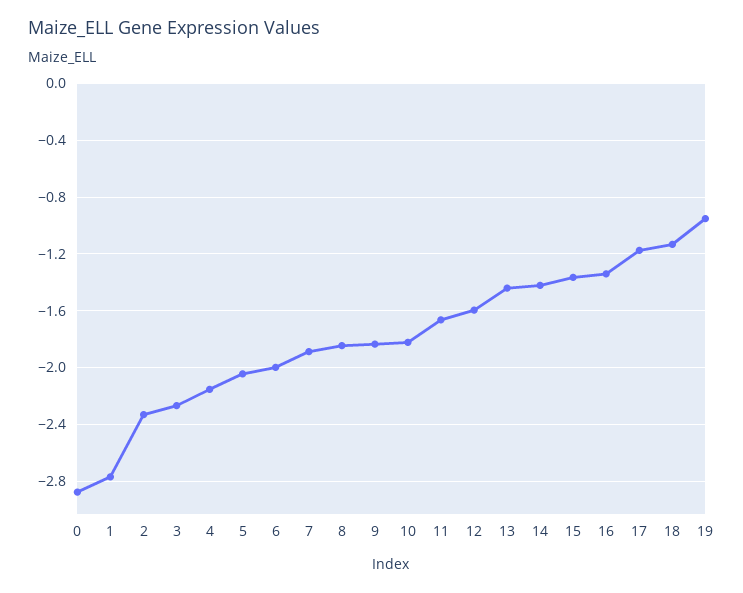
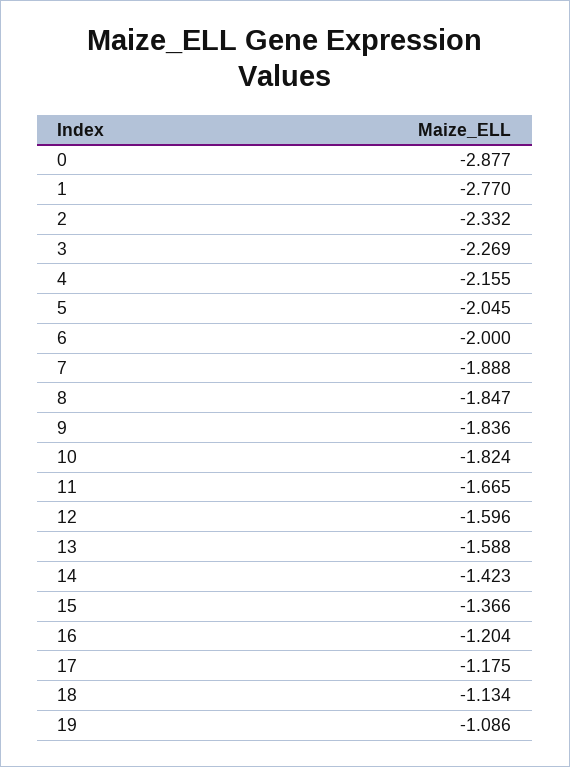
13: -1.45 -> -1.588
16: -1.35 -> -1.204
19: -0.95 -> -1.086

